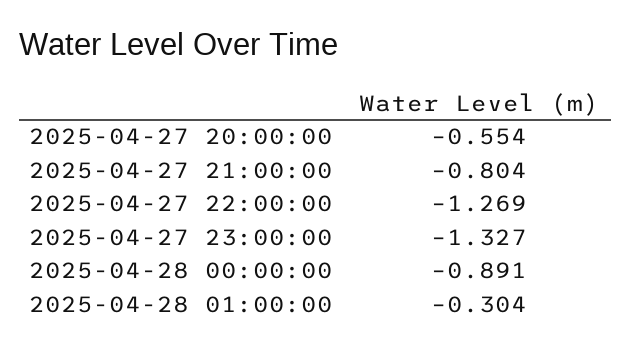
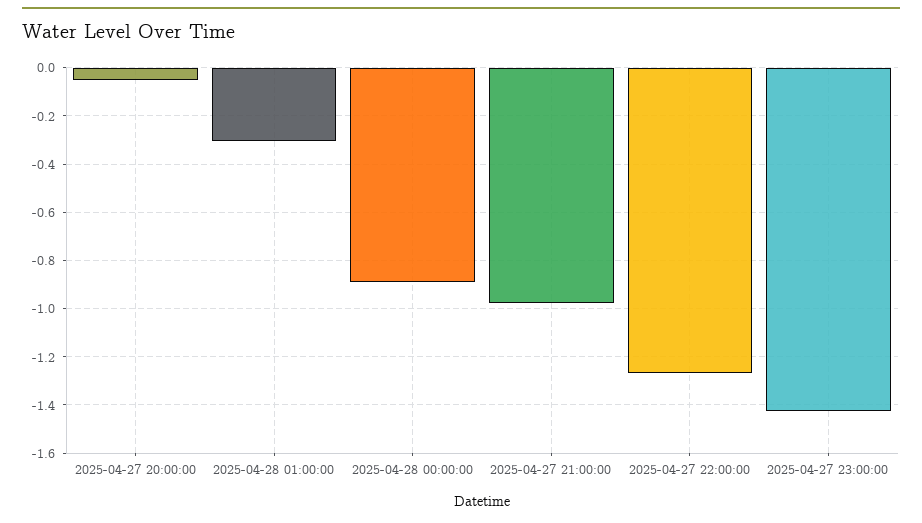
2025-04-27 20:00:00: -0.554 -> -0.05
2025-04-27 21:00:00: -0.804 -> -0.975
2025-04-27 23:00:00: -1.327 -> -1.425

